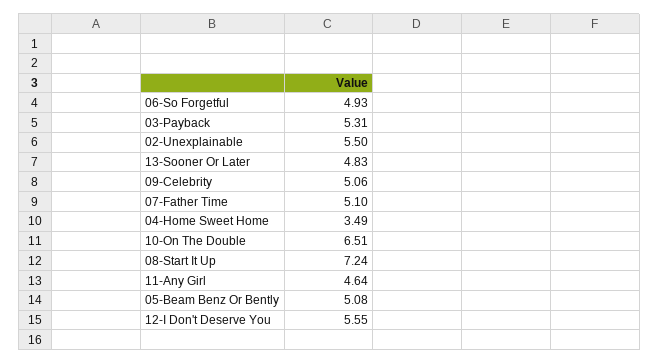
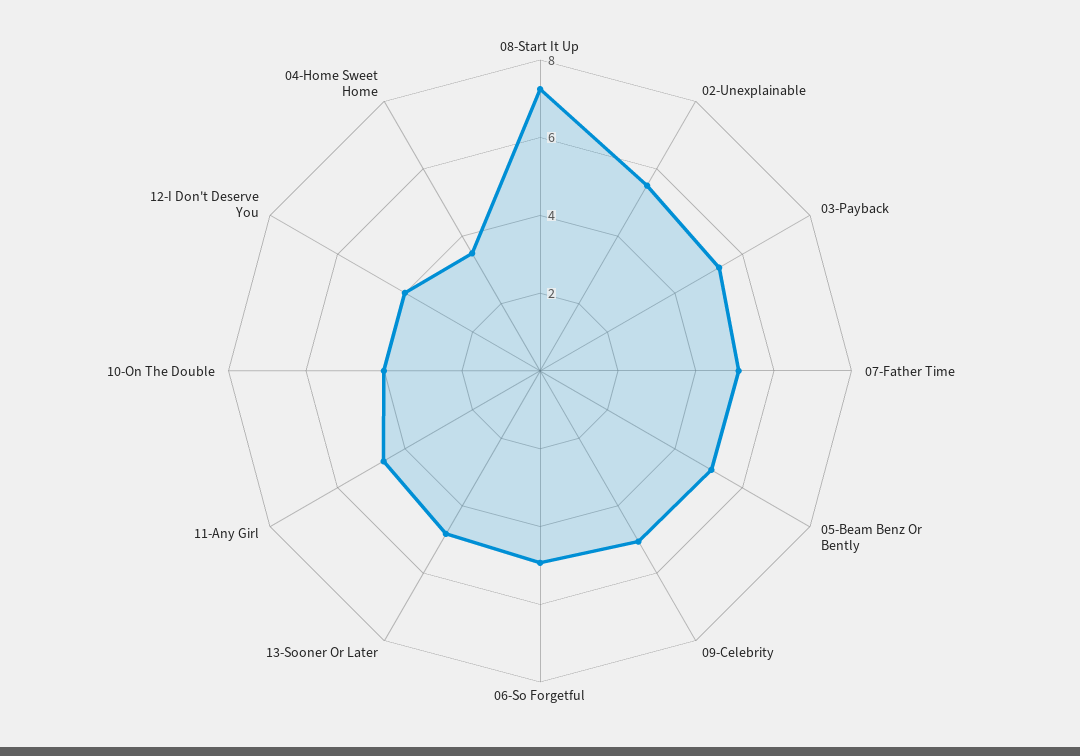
10-On The Double: 6.51 -> 4
12-I Don't Deserve You: 5.55 -> 4

